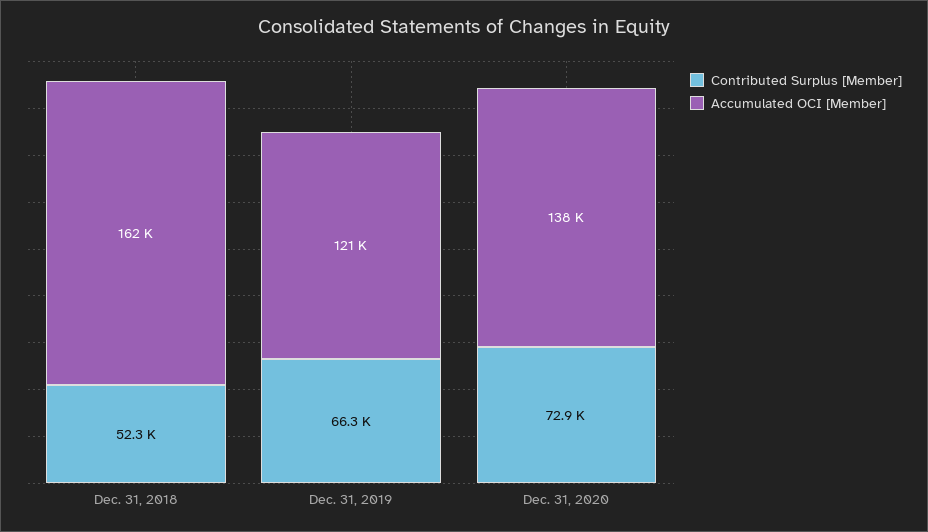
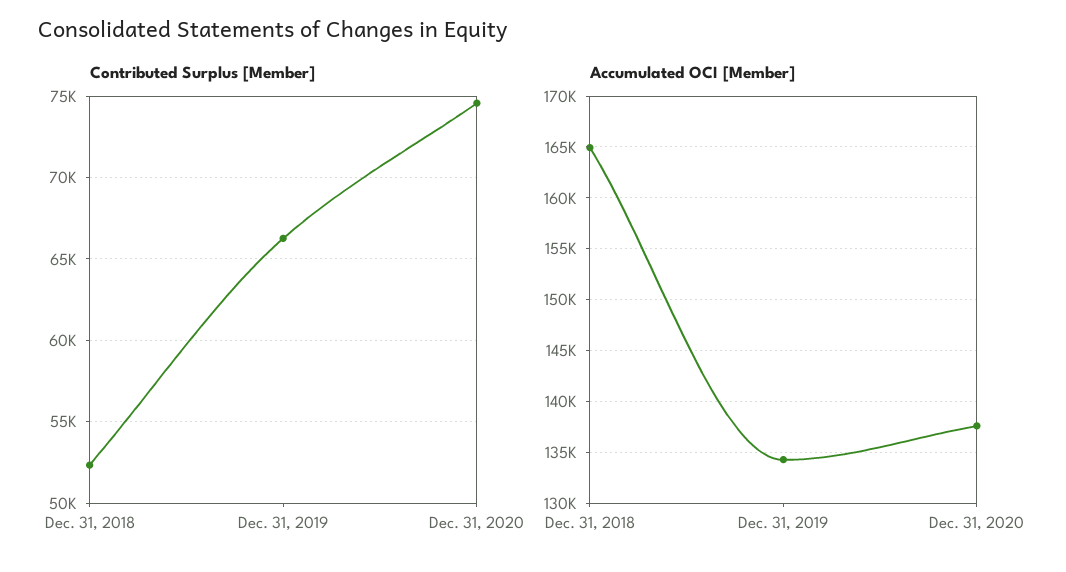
Accumulated OCI [Member], Dec. 31, 2018: 162000 -> 165000
Accumulated OCI [Member], Dec. 31, 2019: 121000 -> 134000
Contributed Surplus [Member], Dec. 31, 2020: 72900 -> 74500

